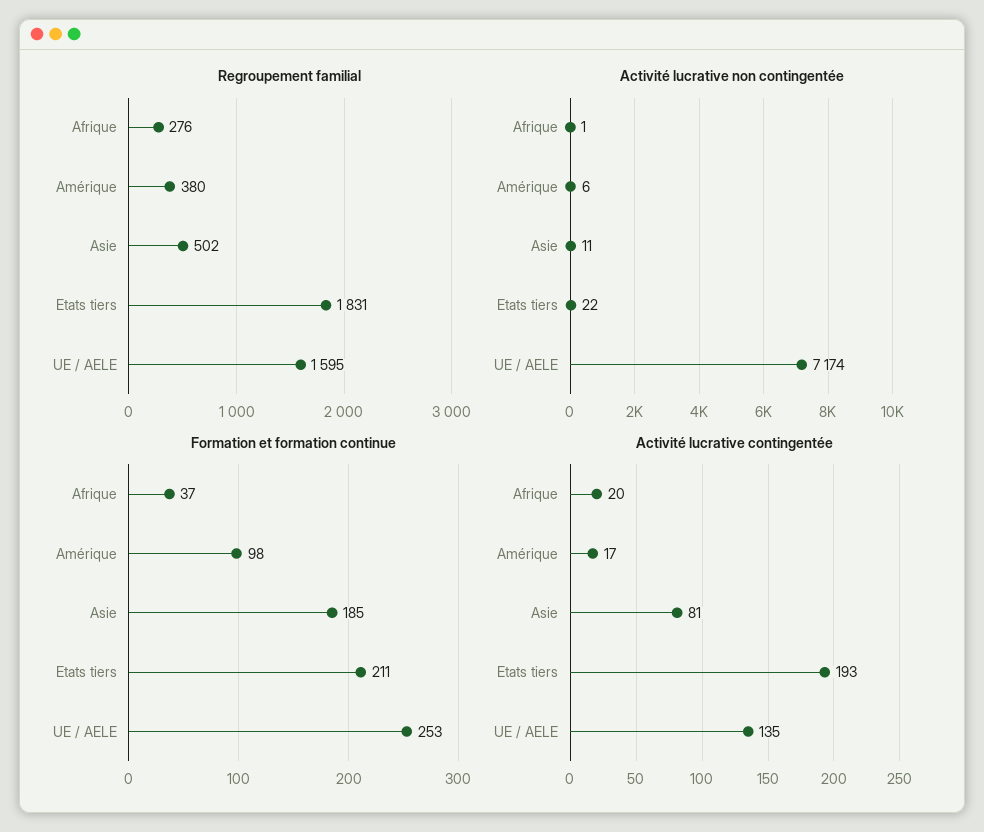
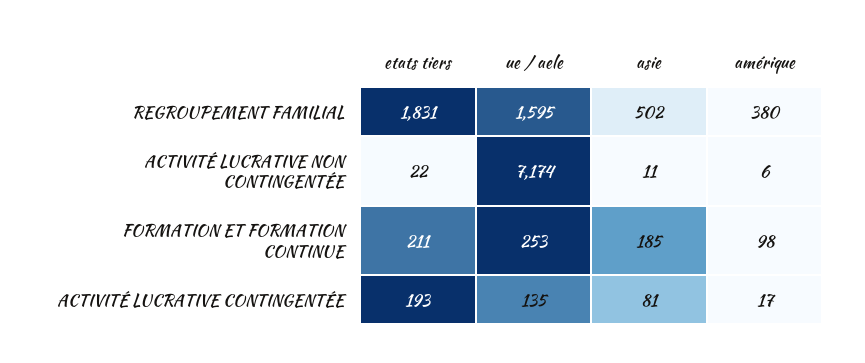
Regroupement familial, Afrique: 276 -> none
Activité lucrative non contingentée, Afrique: 1 -> none
Formation et formation continue, Afrique: 37 -> none
Activité lucrative contingentée, Afrique: 20 -> none

